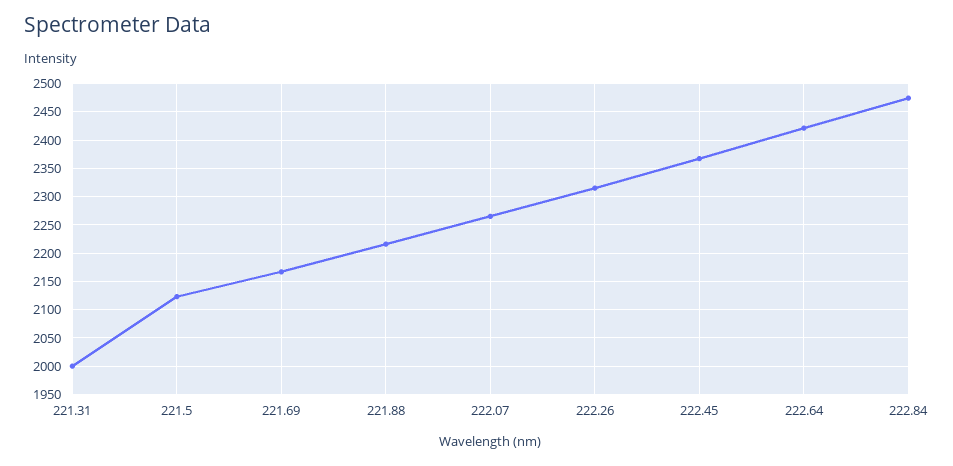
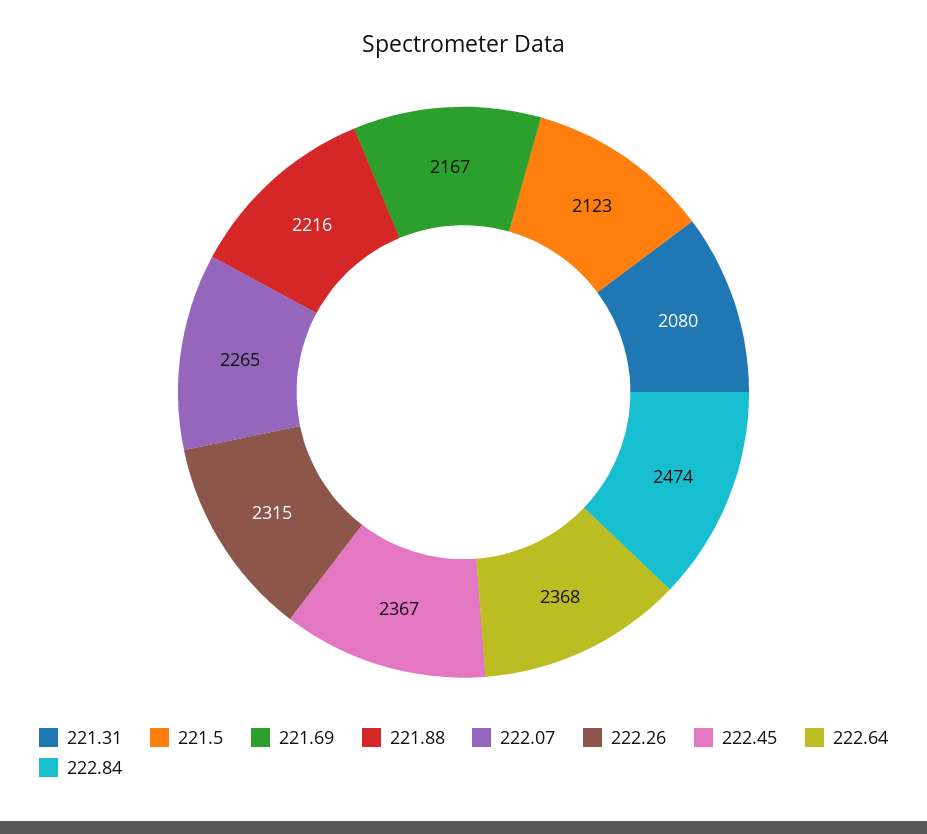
221.31: 2000 -> 2080
222.64: 2425 -> 2368

